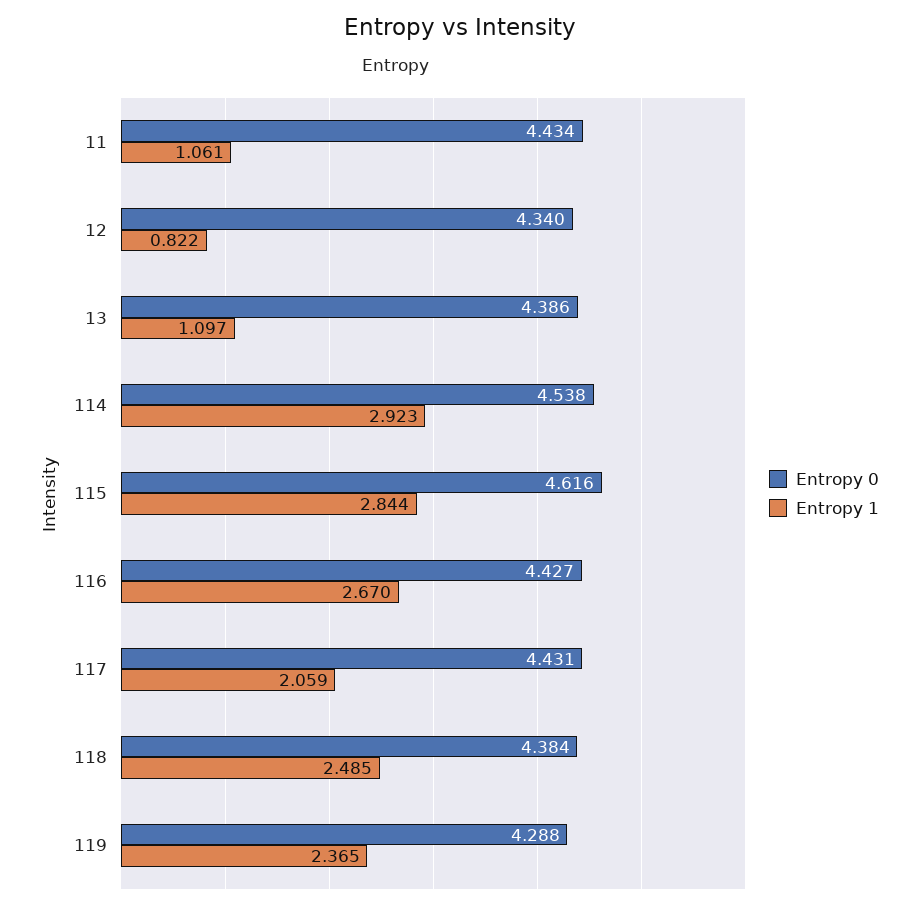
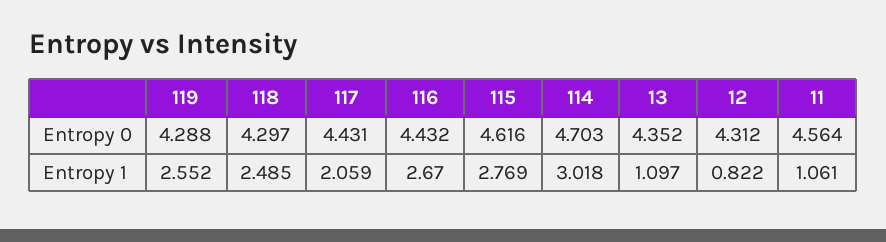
Entropy 0, 11: 4.434 -> 4.564
Entropy 0, 12: 4.34 -> 4.312
Entropy 0, 13: 4.386 -> 4.352
Entropy 0, 114: 4.538 -> 4.703
Entropy 1, 114: 2.923 -> 3.018
Entropy 1, 115: 2.844 -> 2.769
Entropy 0, 116: 4.427 -> 4.432
Entropy 0, 118: 4.384 -> 4.297
Entropy 1, 119: 2.365 -> 2.552

